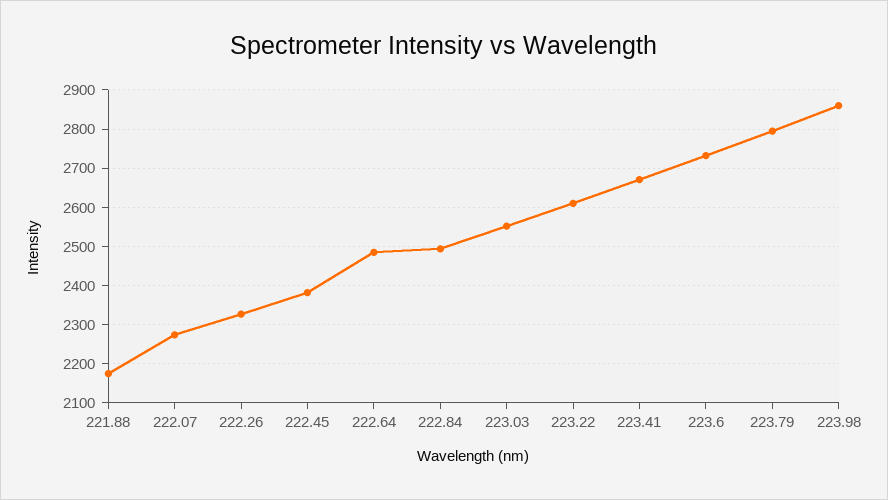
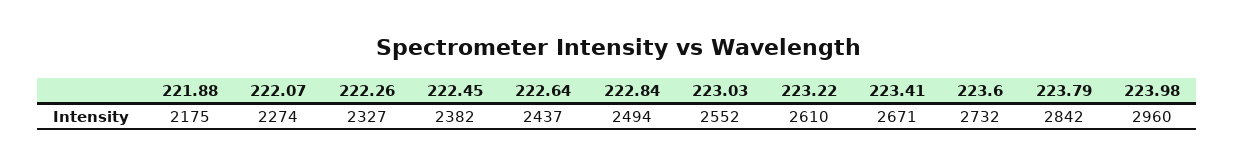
222.64: 2480 -> 2437
223.79: 2800 -> 2842
223.98: 2860 -> 2960

